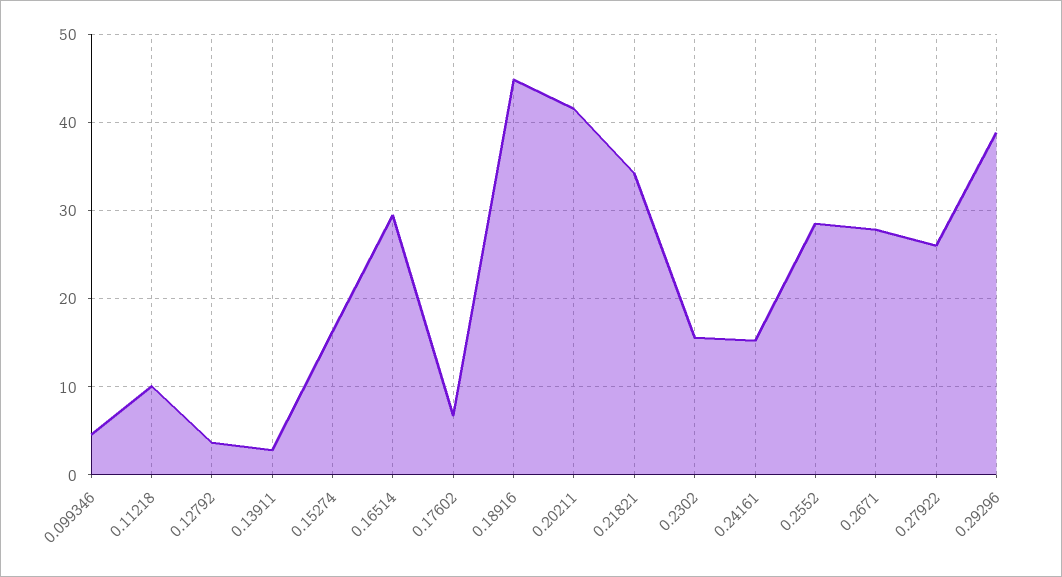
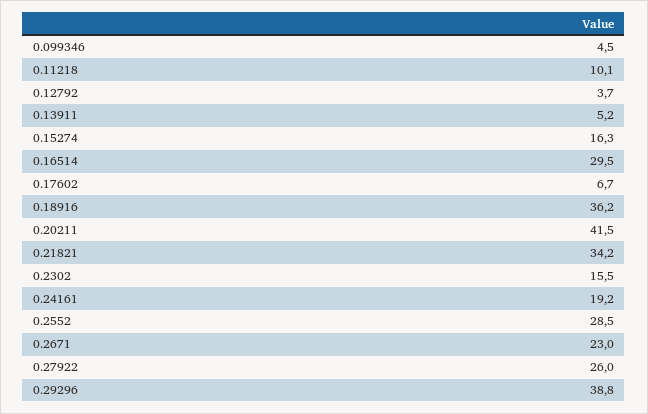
0.13911: 3 -> 5.2
0.18916: 45 -> 36.2
0.24161: 15 -> 19.2
0.2671: 28 -> 23

